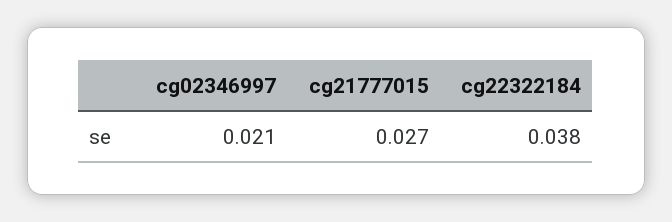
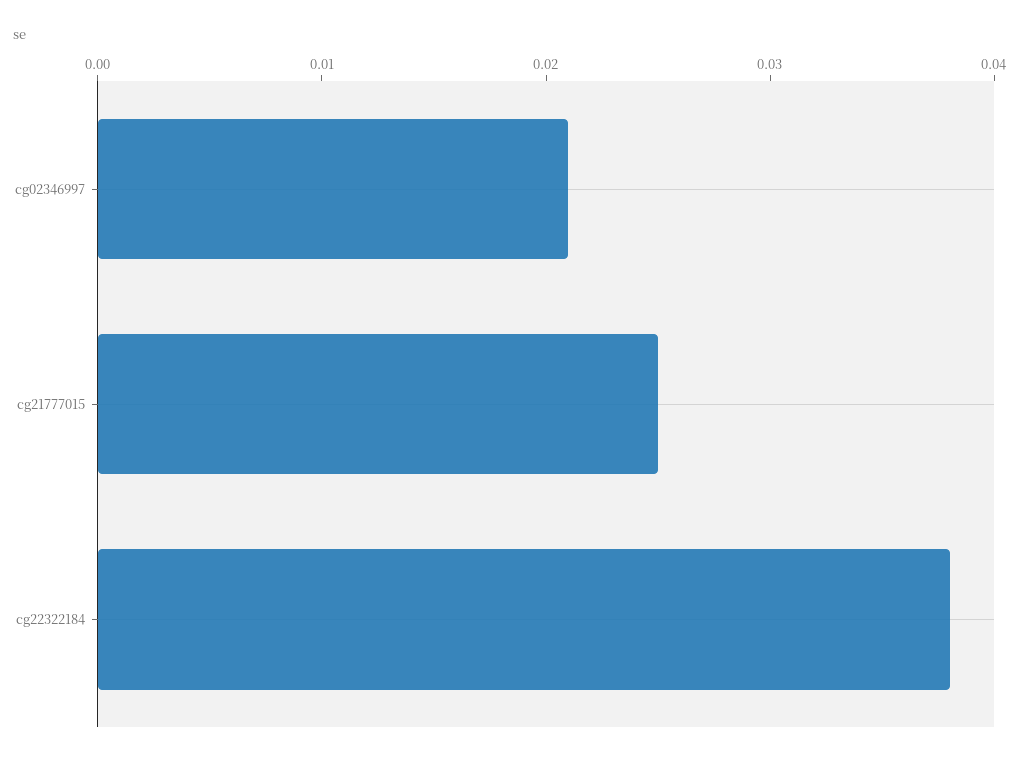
cg21777015: 0.027 -> 0.025

